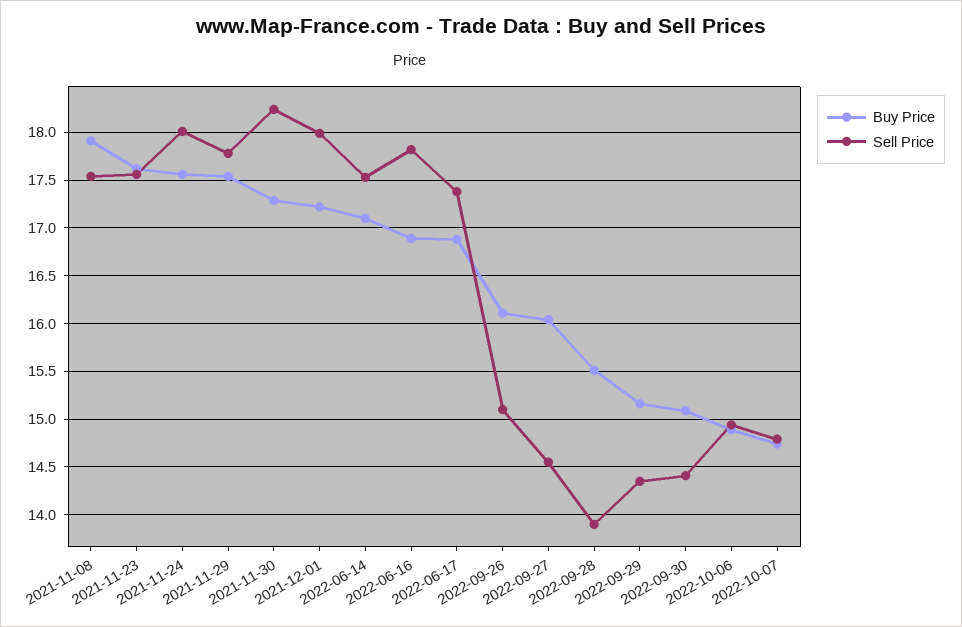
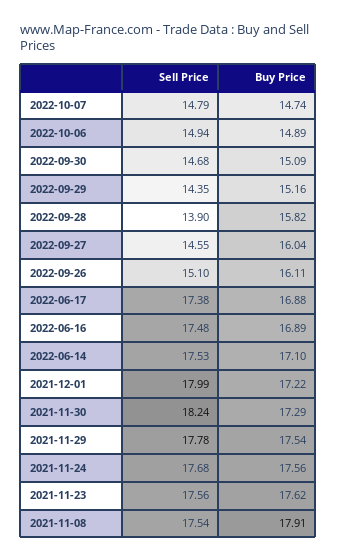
Sell Price, 2021-11-24: 18 -> 17.68
Sell Price, 2022-06-16: 17.8 -> 17.48
Buy Price, 2022-09-28: 15.5 -> 15.82
Sell Price, 2022-09-30: 14.4 -> 14.68

